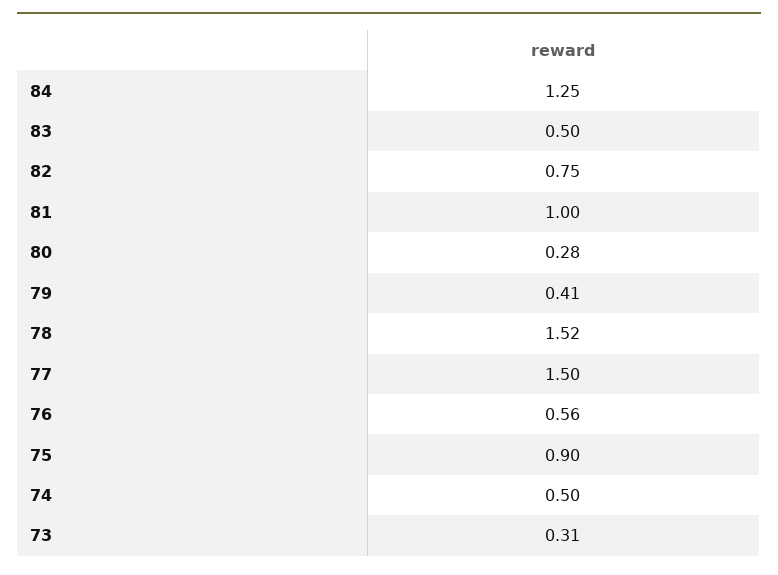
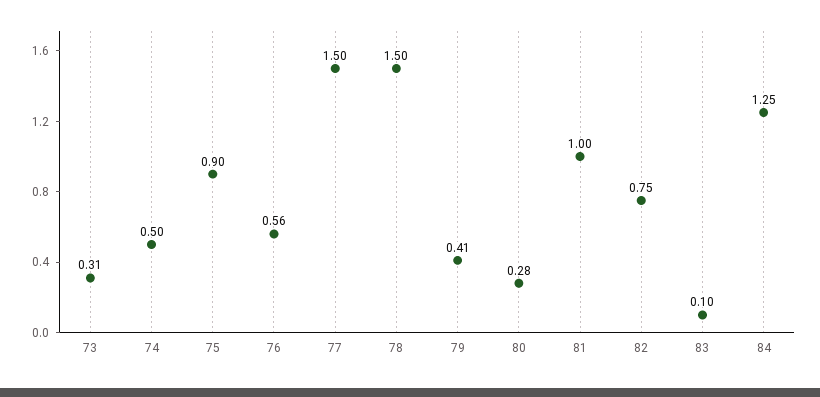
83: 0.5 -> 0.1
78: 1.52 -> 1.5

